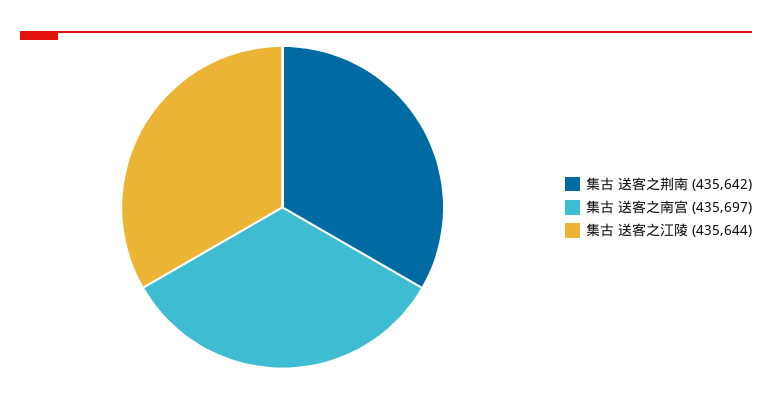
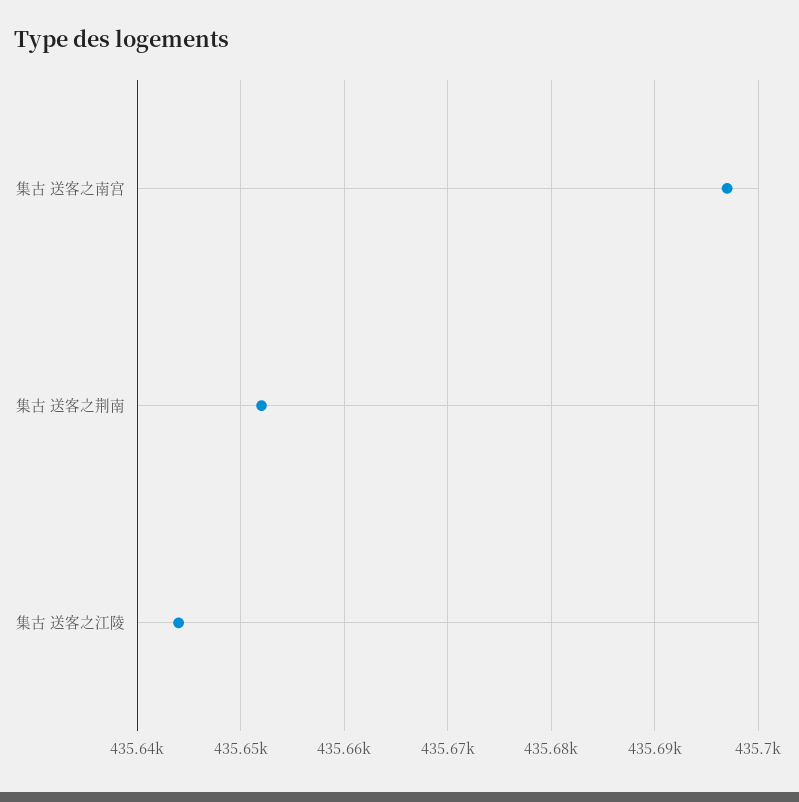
集古 送客之荆南: 435642 -> 435652

